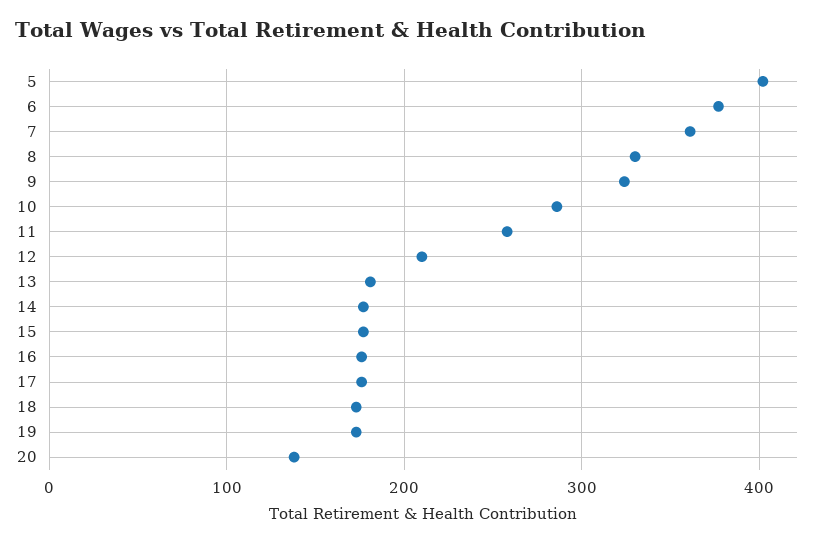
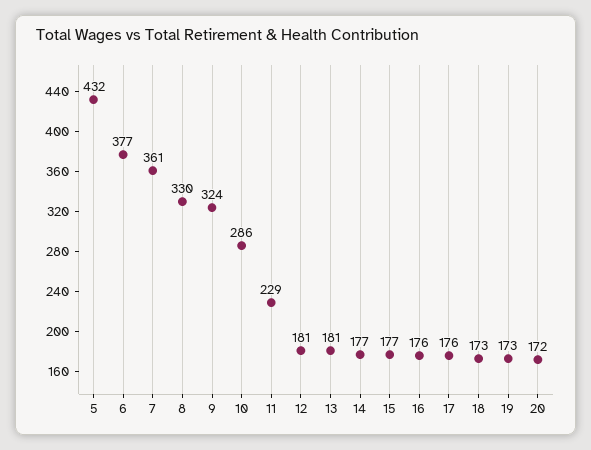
5: 400 -> 432
11: 260 -> 229
12: 210 -> 181
20: 140 -> 172

